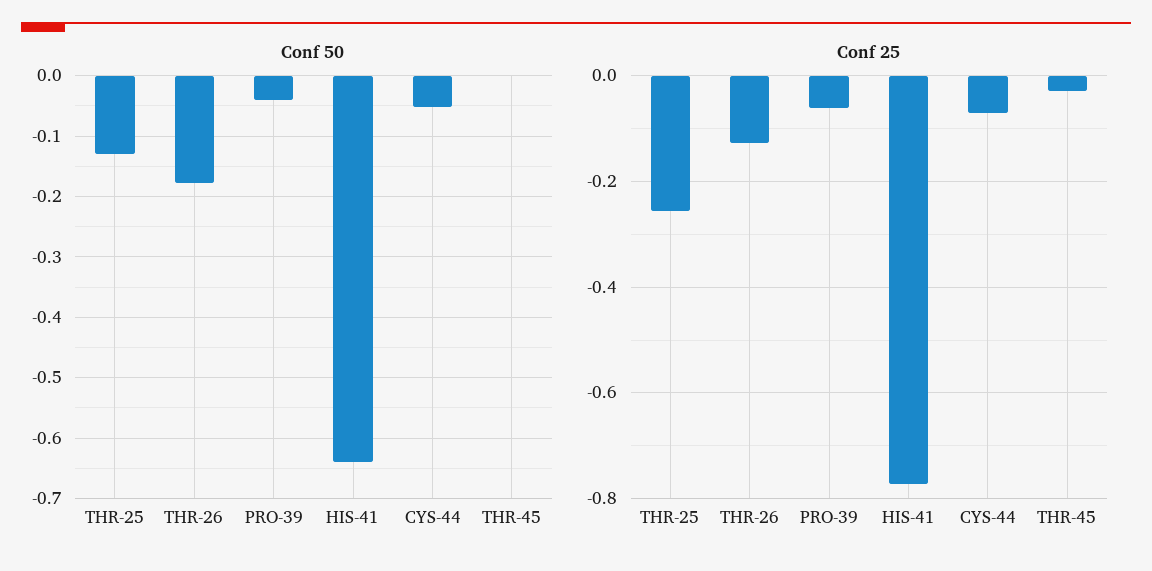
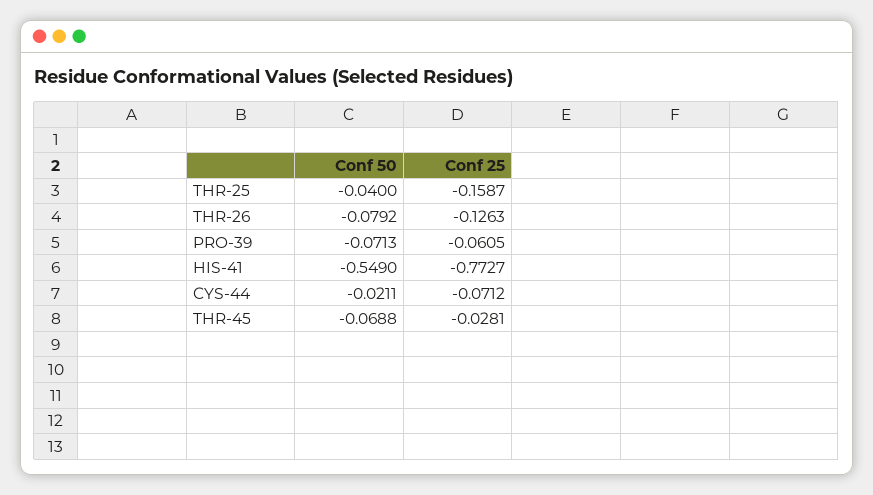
Conf 50, THR-25: -0.13 -> -0.04
Conf 50, THR-26: -0.18 -> -0.0792
Conf 50, PRO-39: -0.04 -> -0.0713
Conf 50, HIS-41: -0.64 -> -0.549
Conf 50, CYS-44: -0.05 -> -0.0211
Conf 50, THR-45: 0 -> -0.0688
Conf 25, THR-25: -0.26 -> -0.1587

